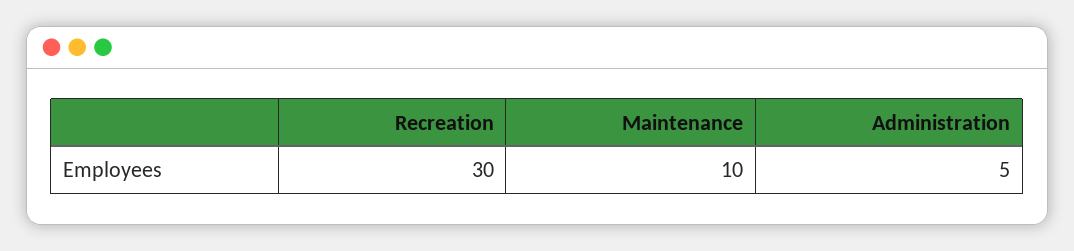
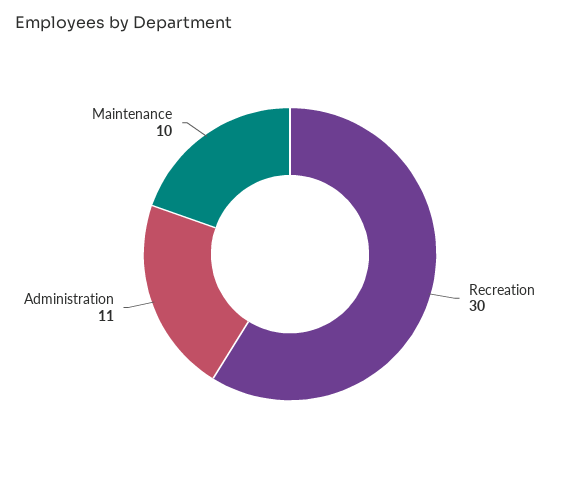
Administration: 5 -> 11

